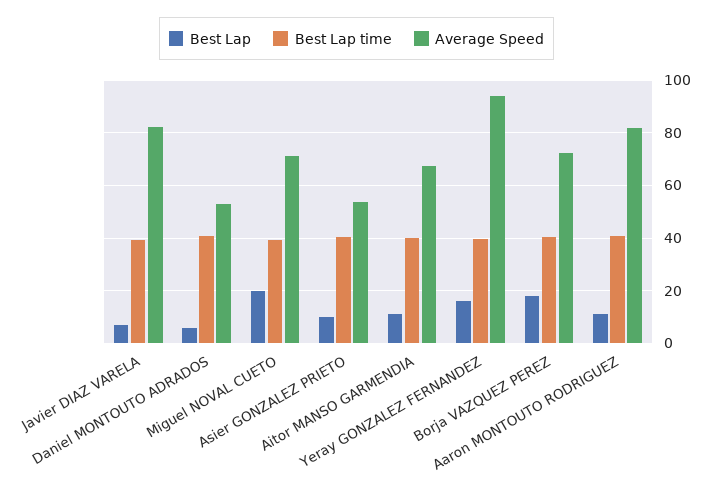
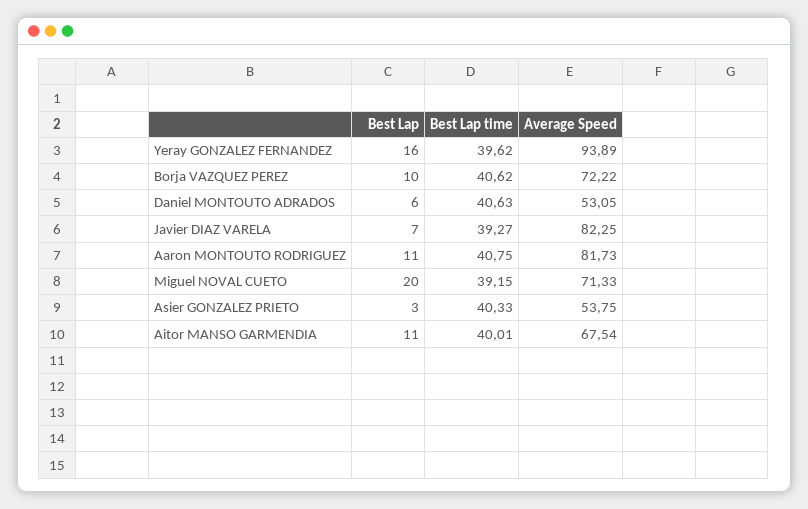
Best Lap, Asier GONZALEZ PRIETO: 10 -> 3
Best Lap, Borja VAZQUEZ PEREZ: 17.5 -> 10

